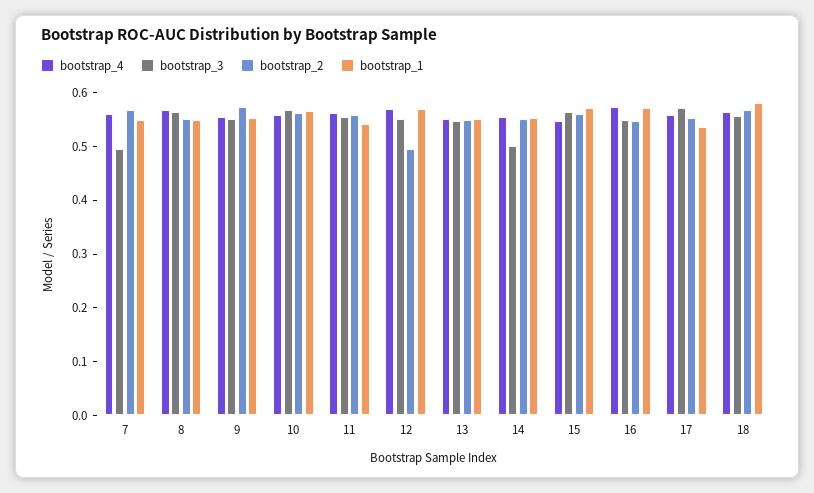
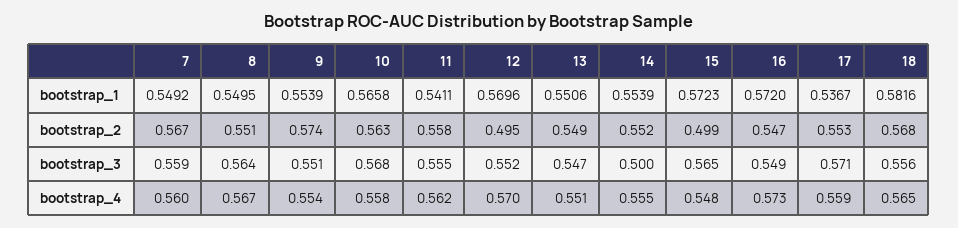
bootstrap_3, 7: 0.5 -> 0.559
bootstrap_2, 15: 0.56 -> 0.499

